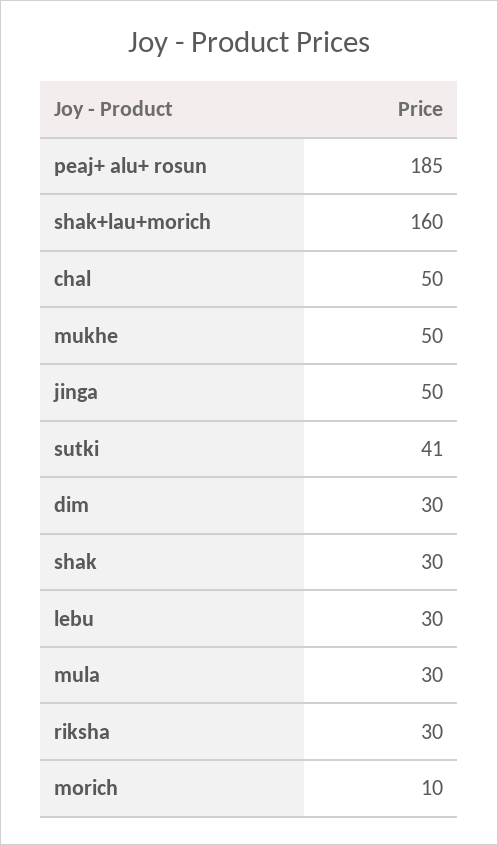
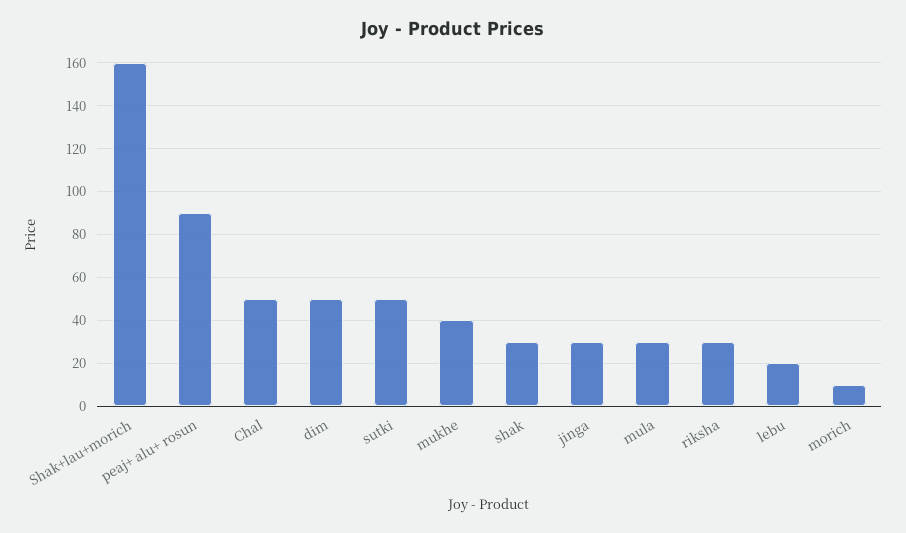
peaj+ alu+ rosun: 185 -> 90
mukhe: 50 -> 40
jinga: 50 -> 30
sutki: 41 -> 50
dim: 30 -> 50
lebu: 30 -> 20

